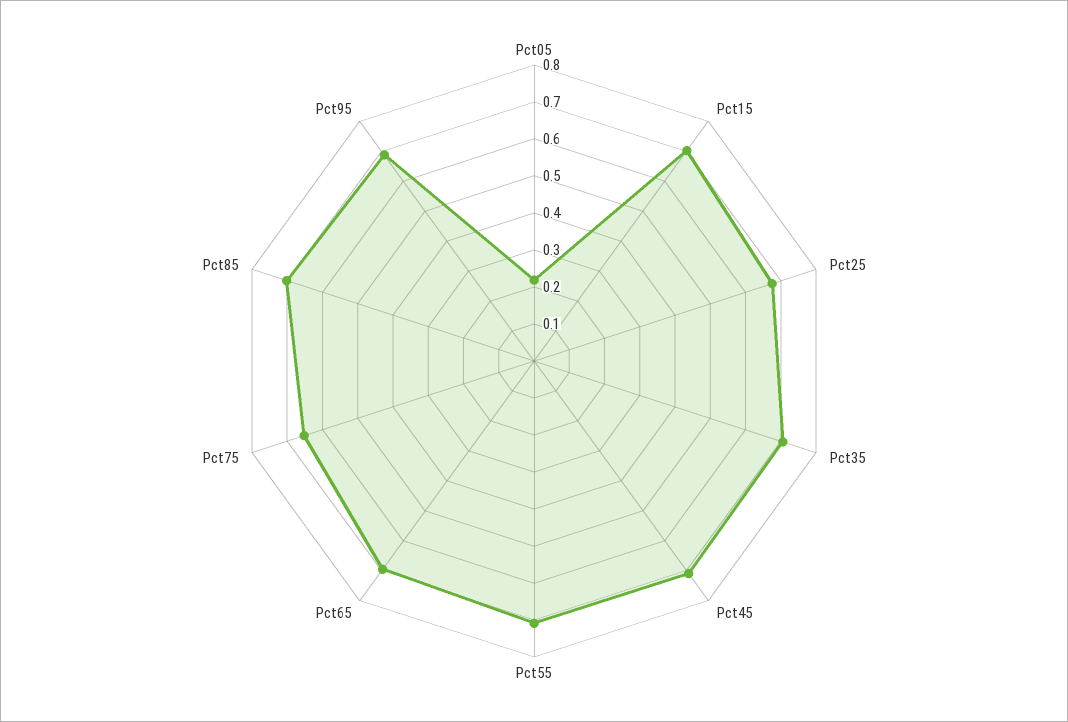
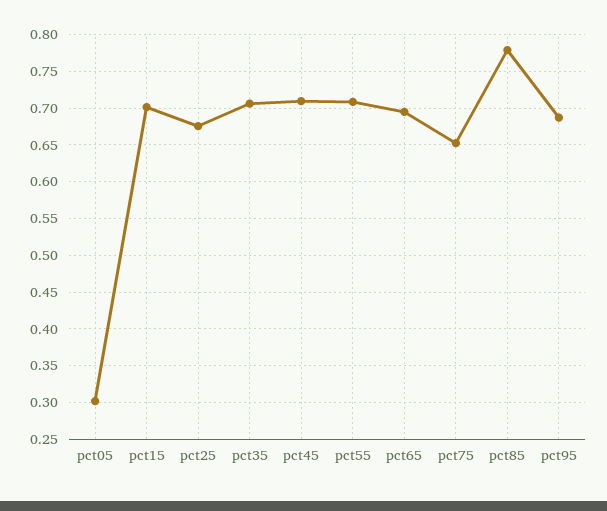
Pct05: 0.225 -> 0.3
Pct85: 0.7 -> 0.78

